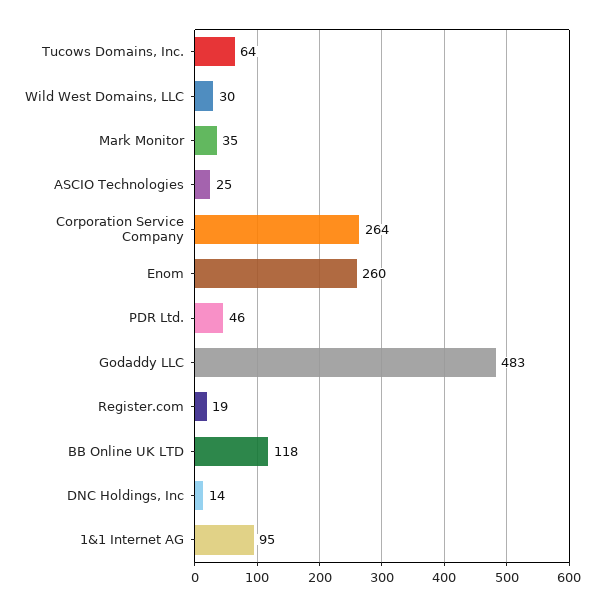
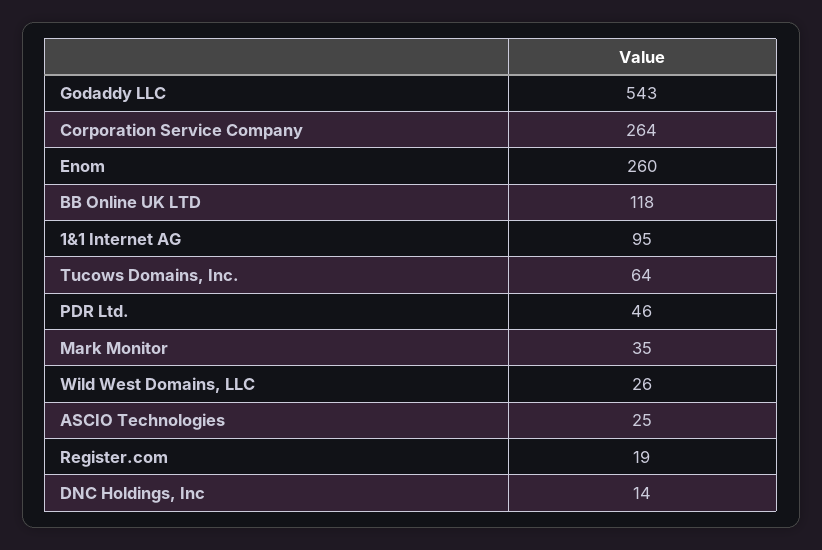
Wild West Domains, LLC: 30 -> 26
Godaddy LLC: 483 -> 543

